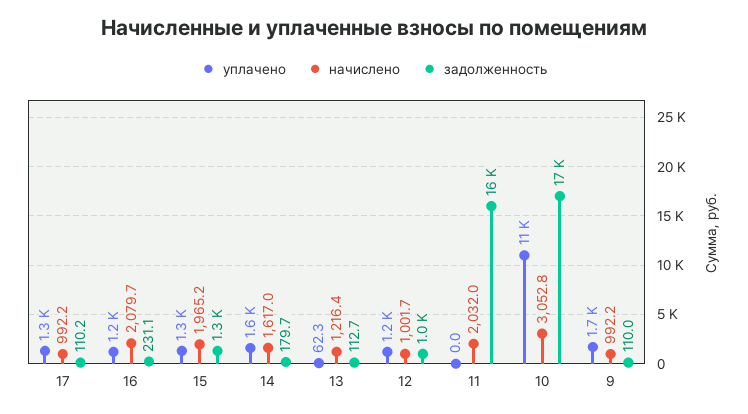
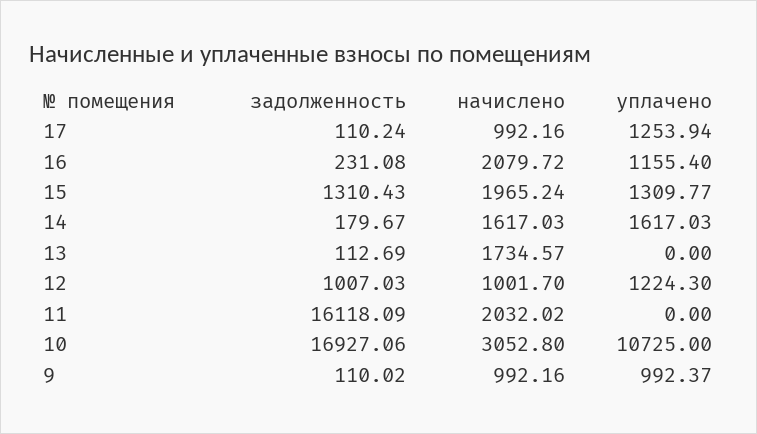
уплачено, 13: 62.3 -> 0
начислено, 13: 1216.4 -> 1734.57
уплачено, 9: 1700 -> 992.37

